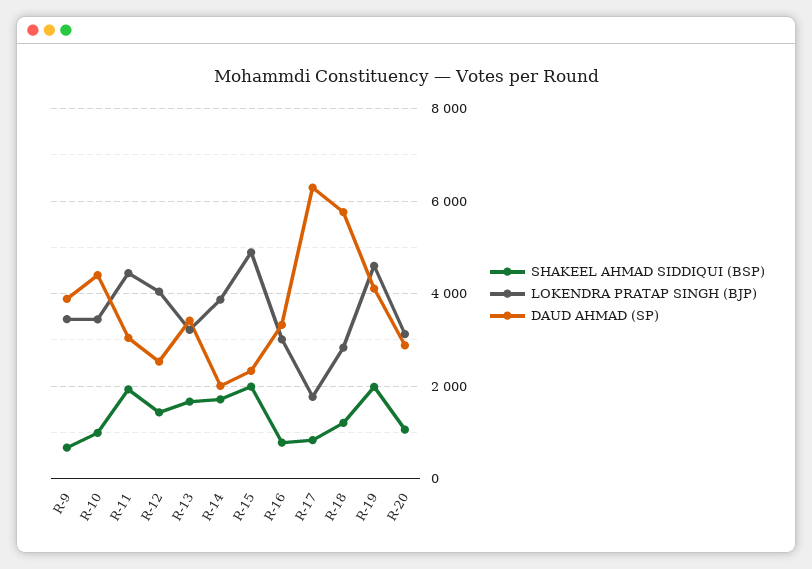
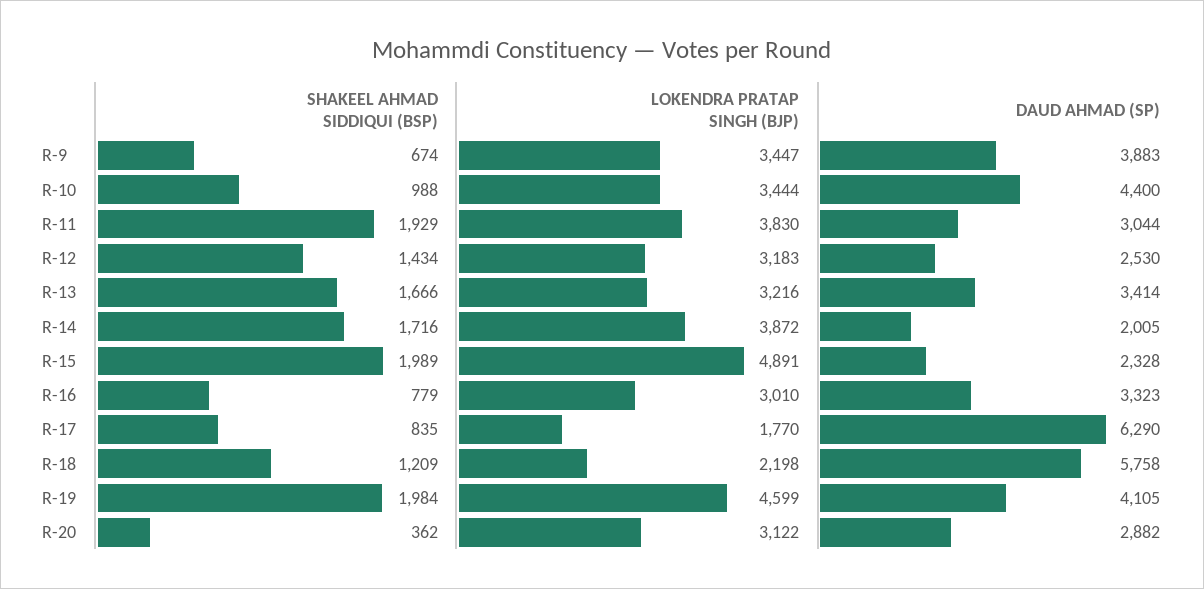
LOKENDRA PRATAP SINGH (BJP), R-11: 4400 -> 3830
LOKENDRA PRATAP SINGH (BJP), R-12: 4000 -> 3183
LOKENDRA PRATAP SINGH (BJP), R-18: 2800 -> 2198
SHAKEEL AHMAD SIDDIQUI (BSP), R-20: 1000 -> 362

